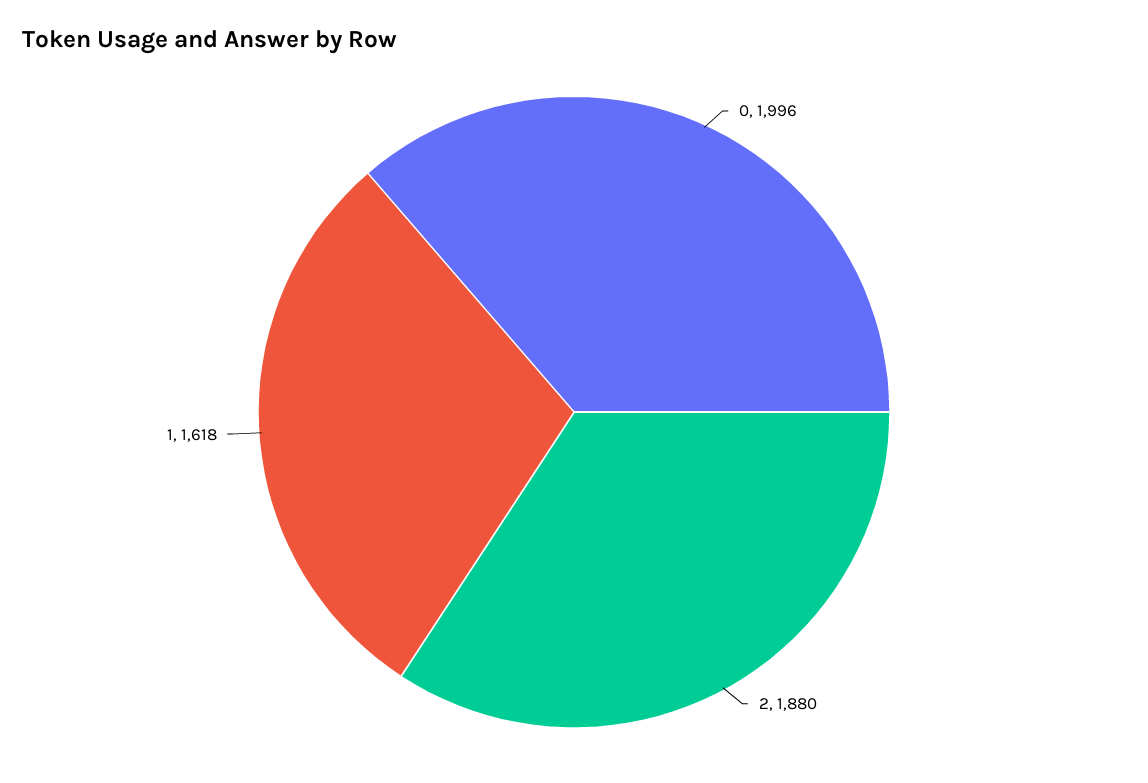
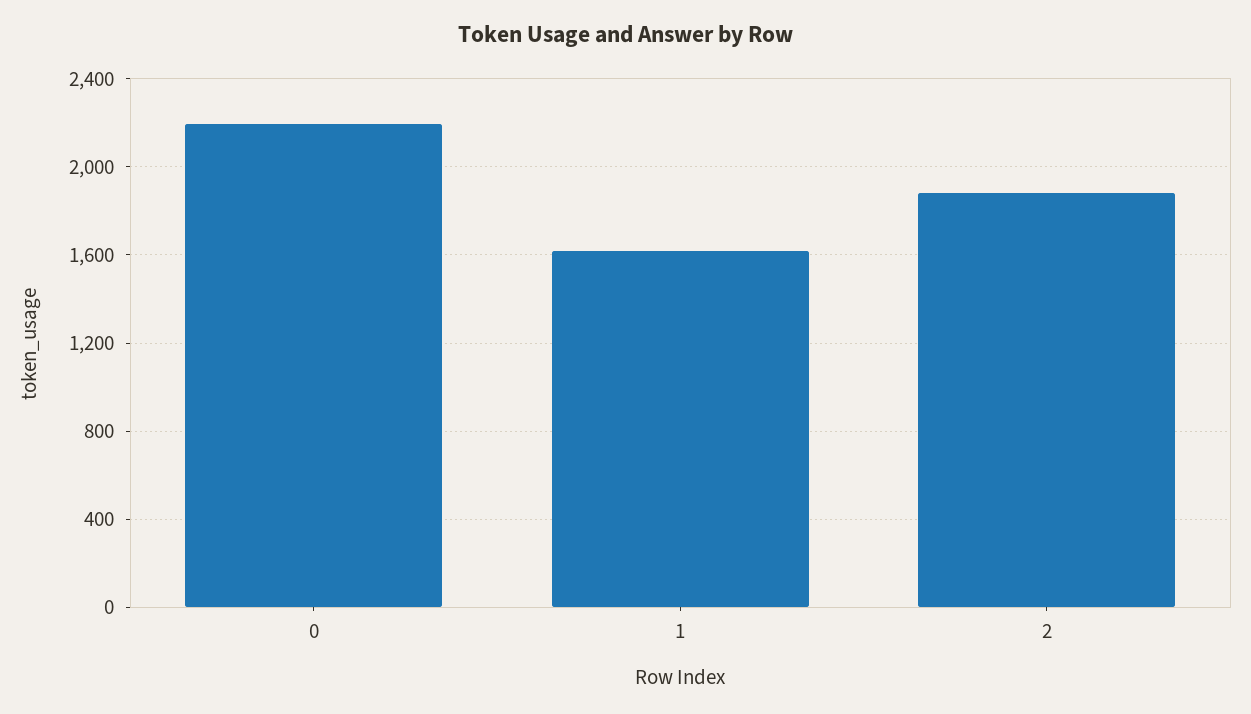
0: 1996 -> 2200

